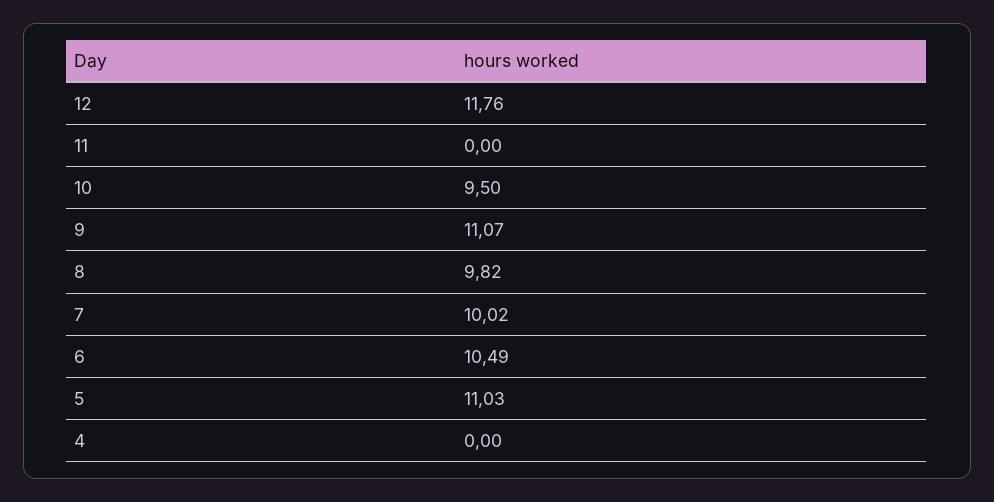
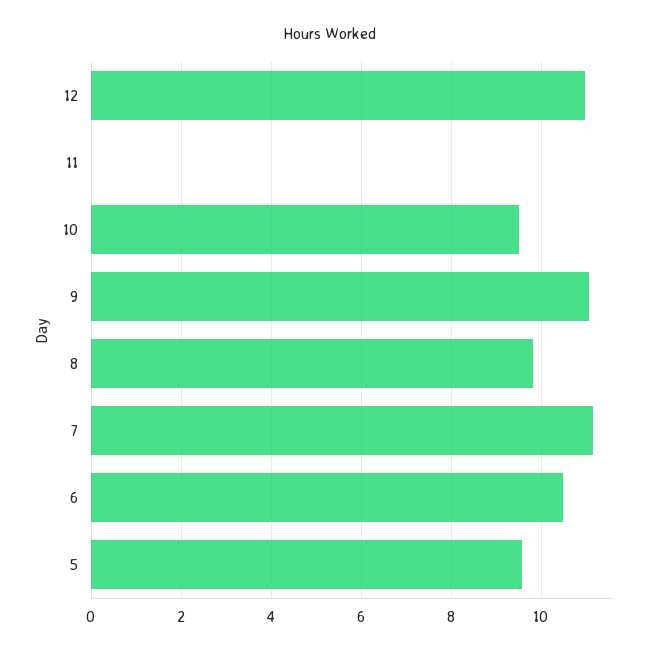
12: 11.76 -> 11
7: 10.02 -> 11.2
5: 11.03 -> 9.6
4: 0 -> none

